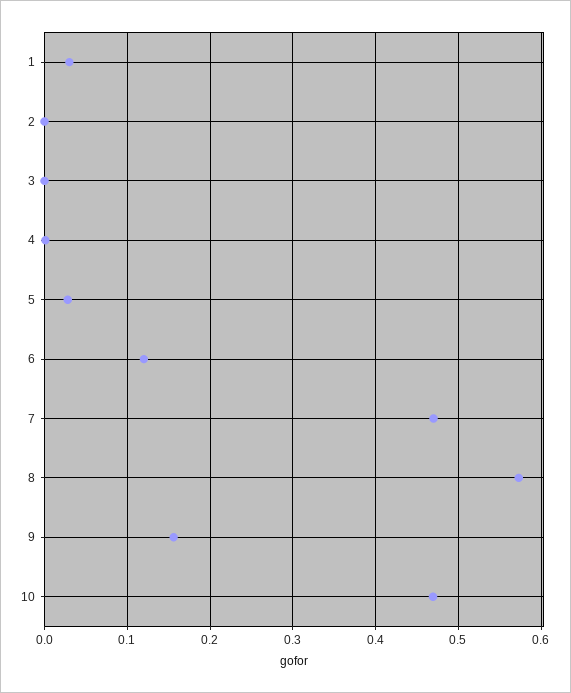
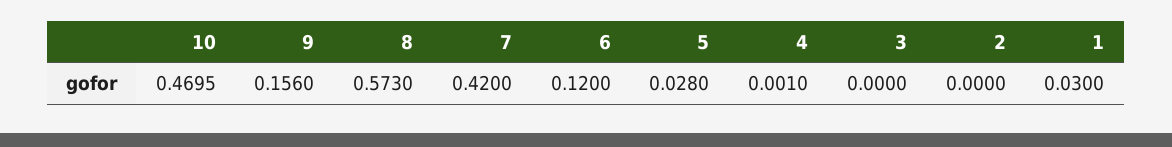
7: 0.47 -> 0.42

